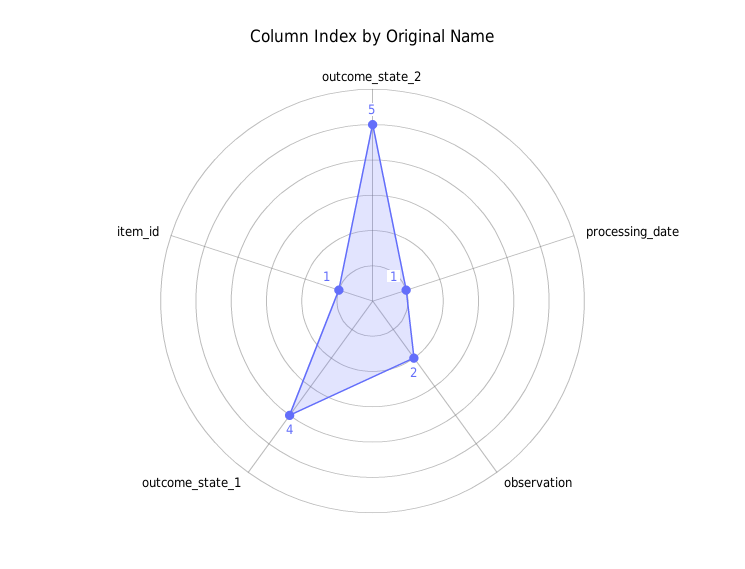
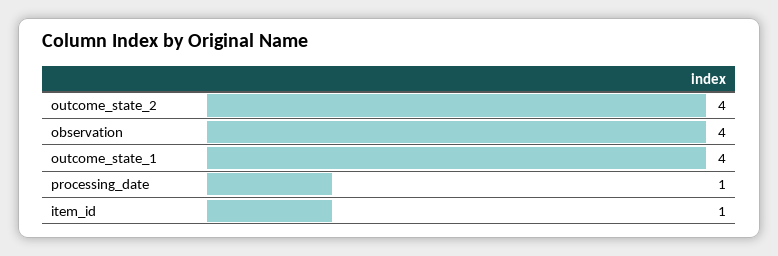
outcome_state_2: 5 -> 4
observation: 2 -> 4

